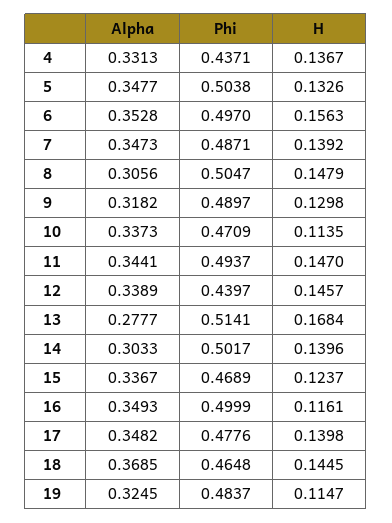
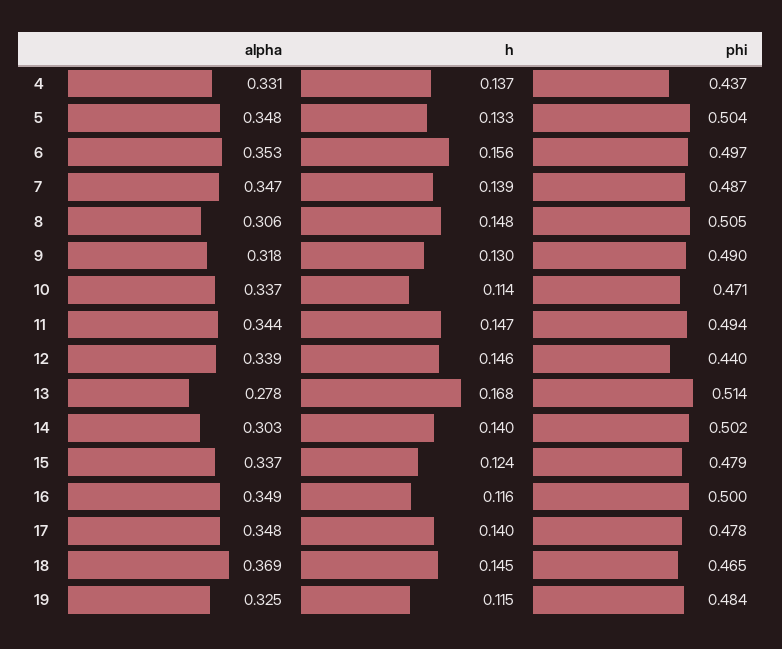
Phi, 15: 0.4689 -> 0.479

